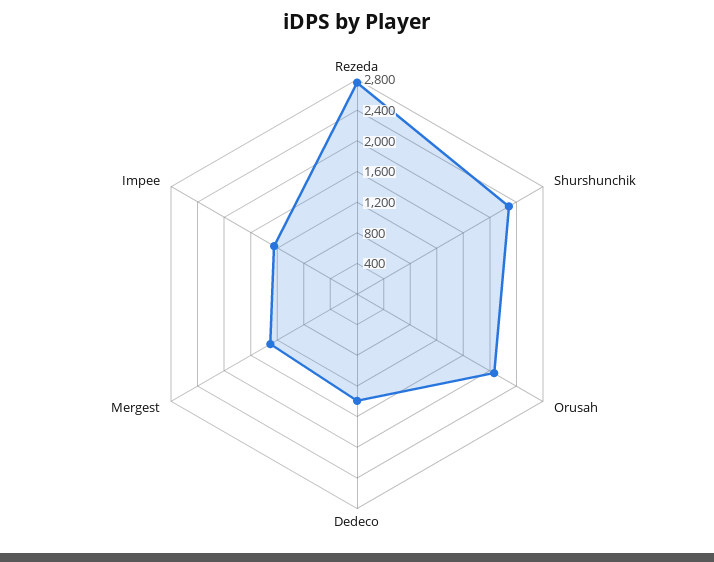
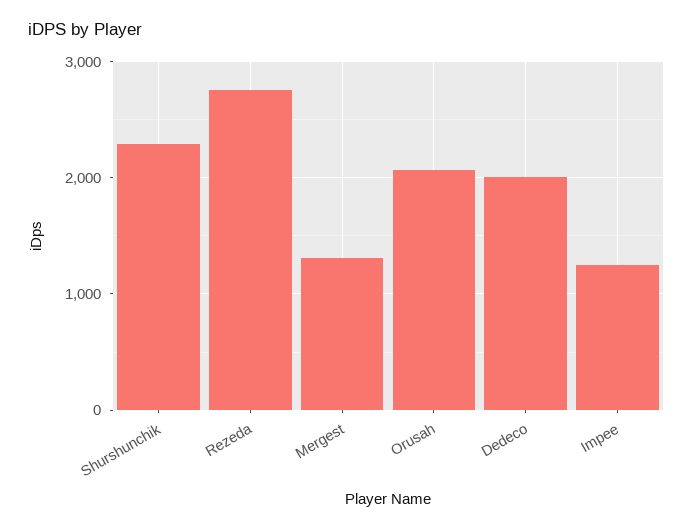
Dedeco: 1400 -> 2000

